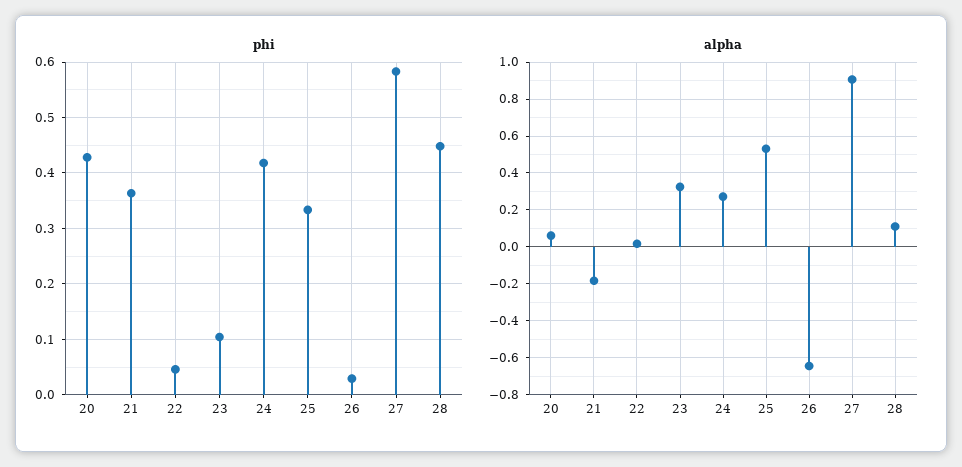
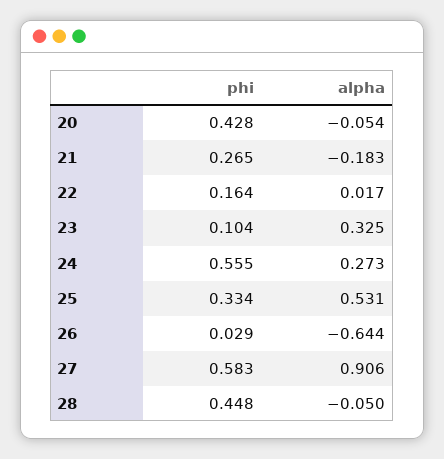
phi, 21: 0.36 -> 0.265
phi, 22: 0.04 -> 0.164
phi, 24: 0.42 -> 0.555
alpha, 20: 0.05 -> -0.054
alpha, 28: 0.1 -> -0.05

